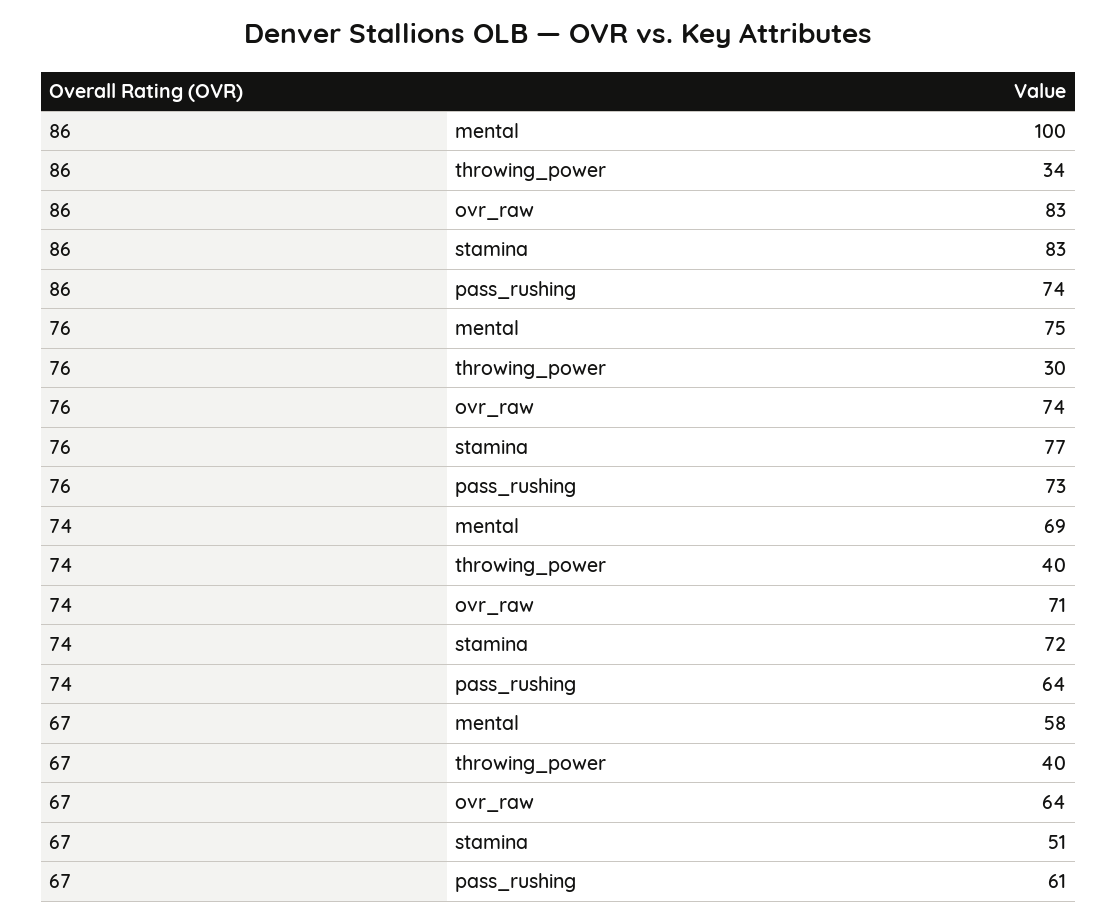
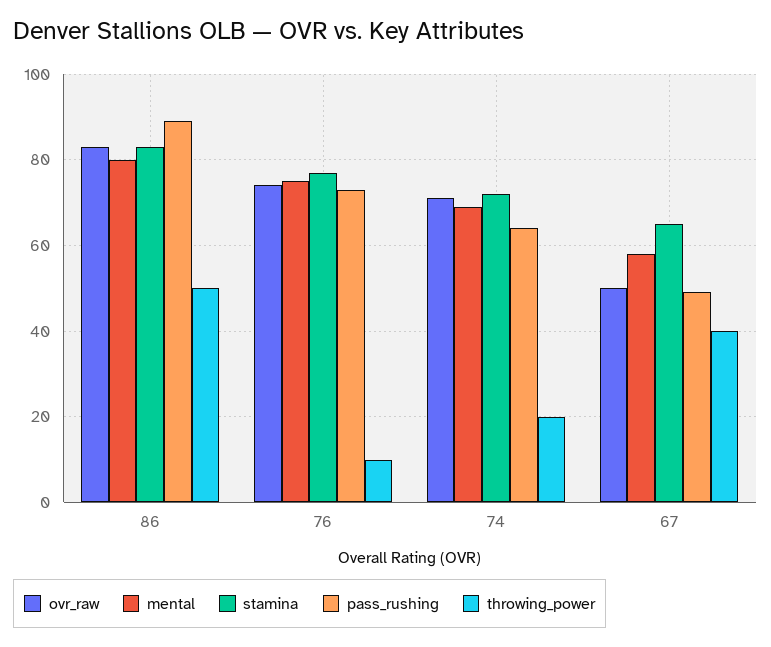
mental, 86: 100 -> 80
throwing_power, 86: 34 -> 50
pass_rushing, 86: 74 -> 90
throwing_power, 76: 30 -> 10
throwing_power, 74: 40 -> 20
ovr_raw, 67: 64 -> 50
stamina, 67: 51 -> 65
pass_rushing, 67: 61 -> 50

